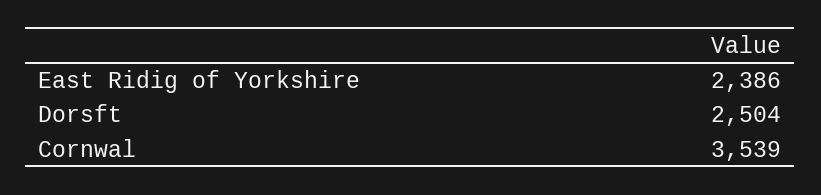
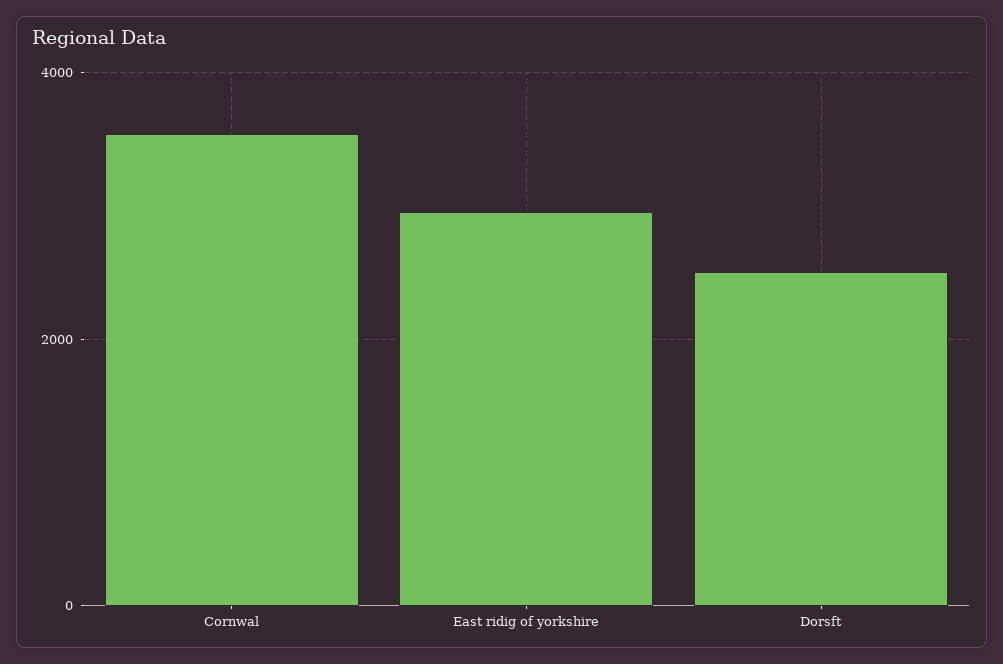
East Ridig of Yorkshire: 2386 -> 3000

